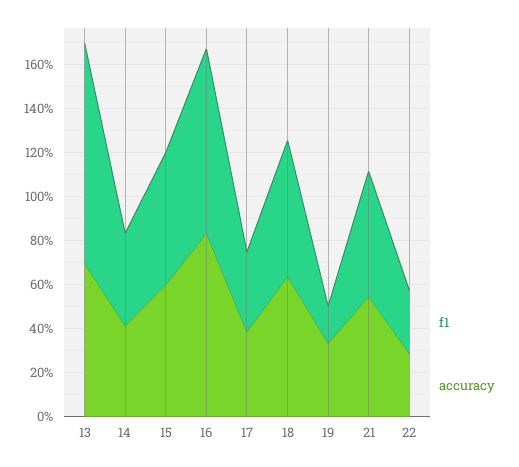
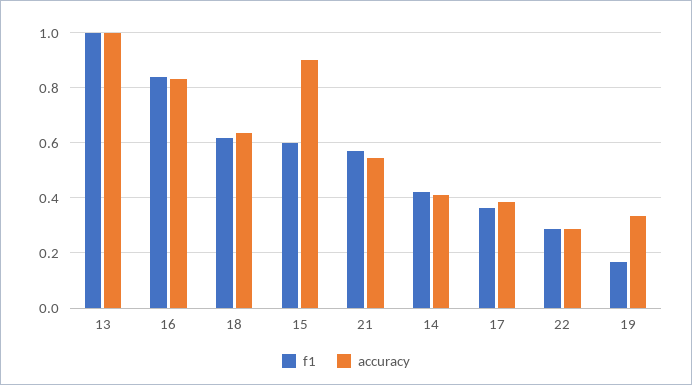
accuracy, 13: 0.7 -> 1
accuracy, 15: 0.6 -> 0.9

